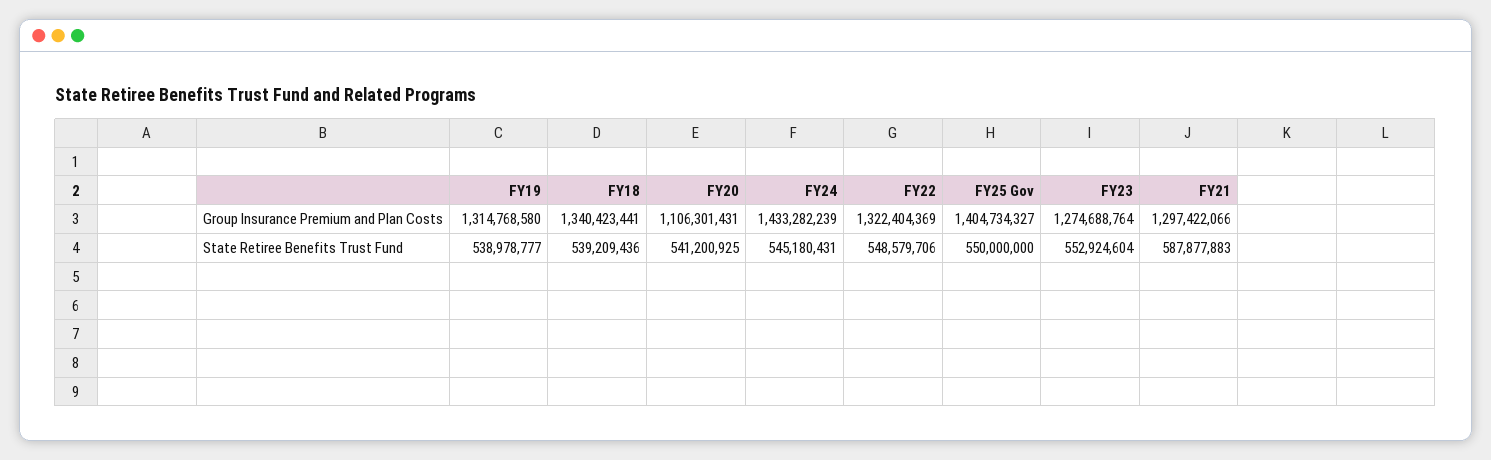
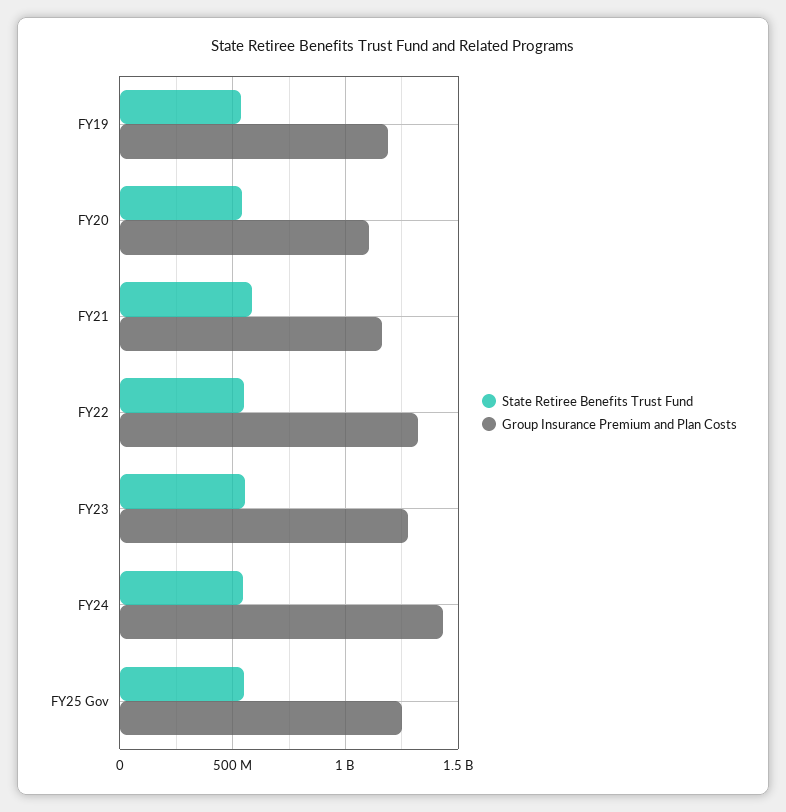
Group Insurance Premium and Plan Costs, FY19: 1314768580 -> 1200000000
Group Insurance Premium and Plan Costs, FY18: 1340423441 -> none
Group Insurance Premium and Plan Costs, FY25 Gov: 1404734327 -> 1250000000
Group Insurance Premium and Plan Costs, FY21: 1297422066 -> 1150000000
State Retiree Benefits Trust Fund, FY18: 539209436 -> none

